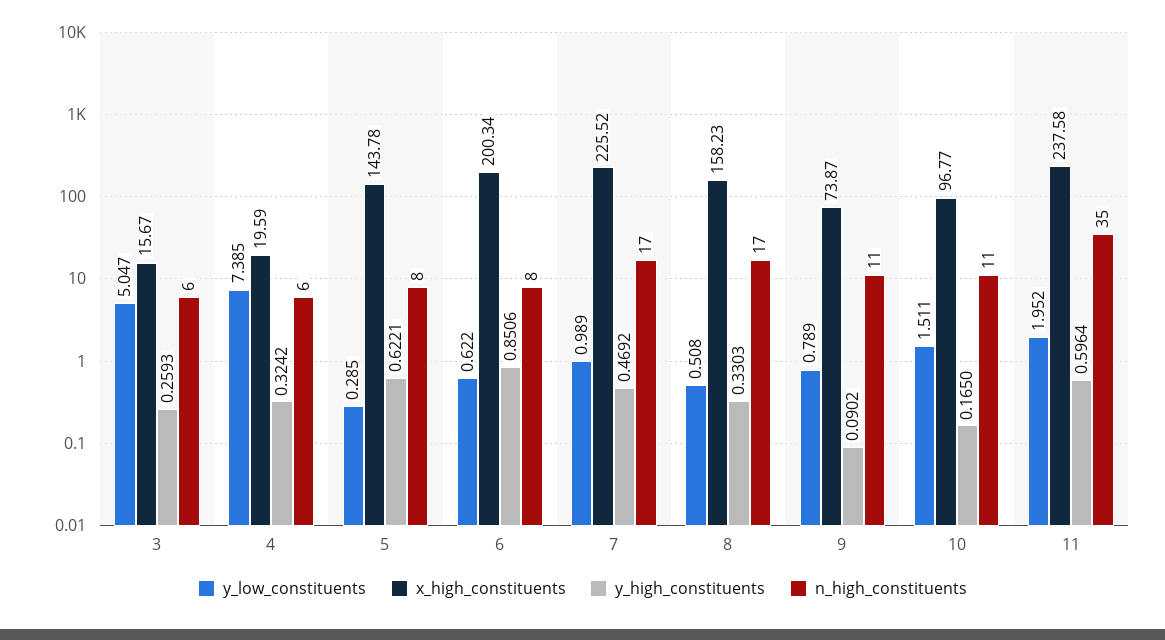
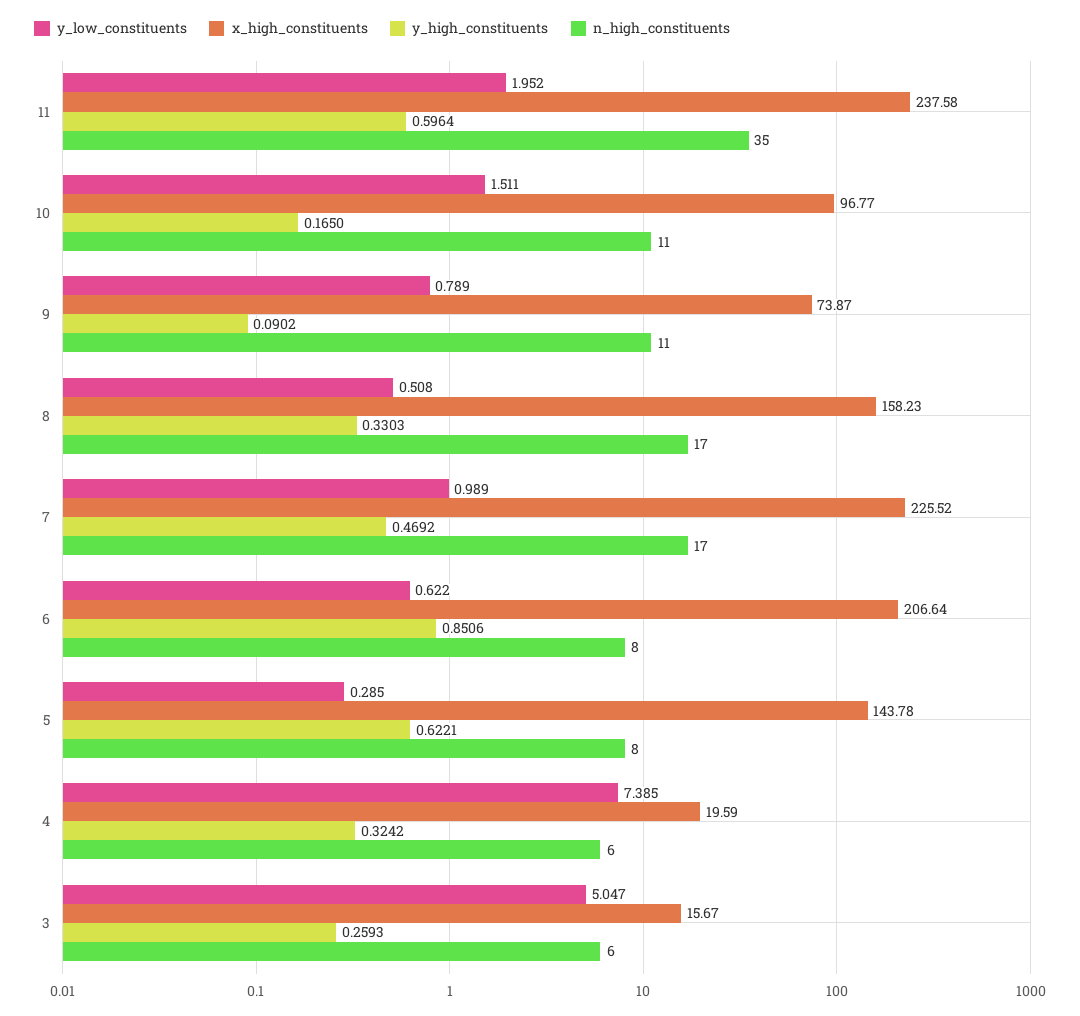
x_high_constituents, 6: 200.34 -> 206.64

